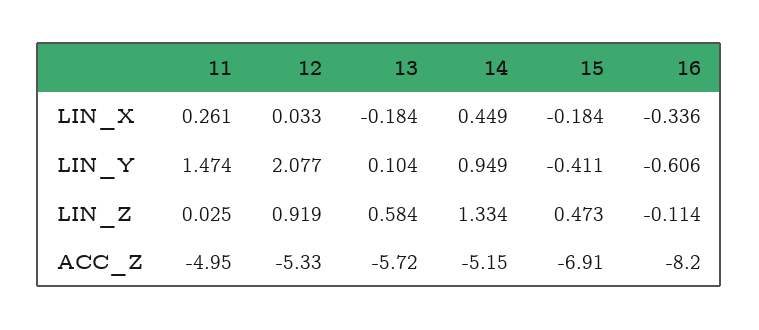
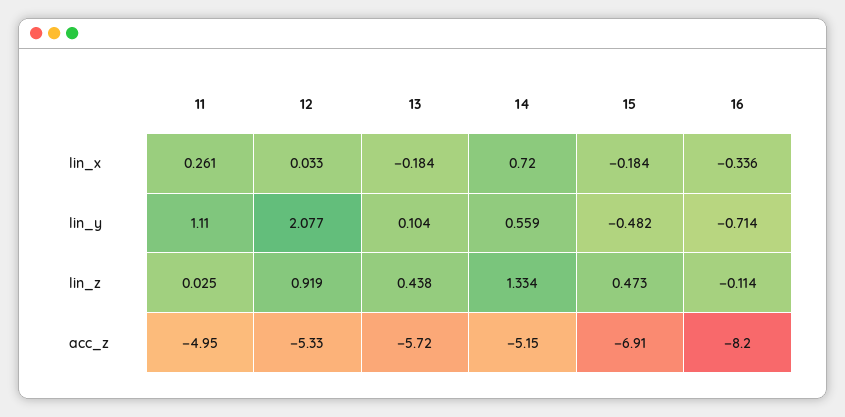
14, LIN_X: 0.449 -> 0.72
11, LIN_Y: 1.474 -> 1.11
14, LIN_Y: 0.949 -> 0.559
15, LIN_Y: -0.411 -> -0.482
16, LIN_Y: -0.606 -> -0.714
13, LIN_Z: 0.584 -> 0.438

